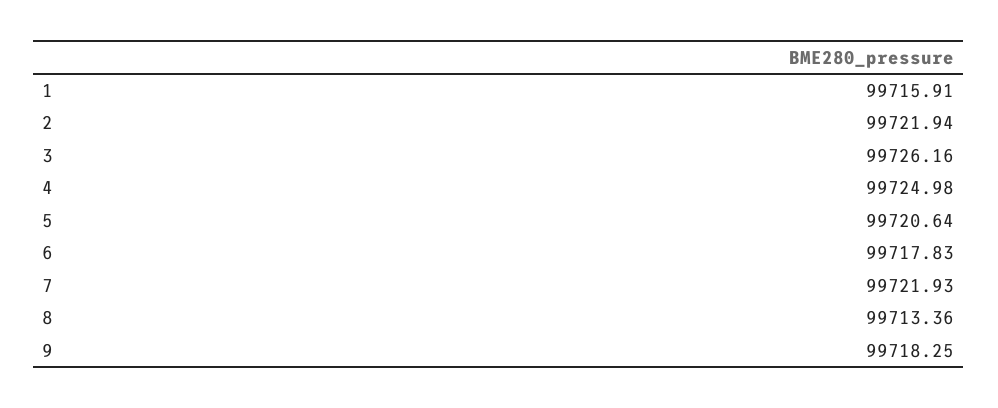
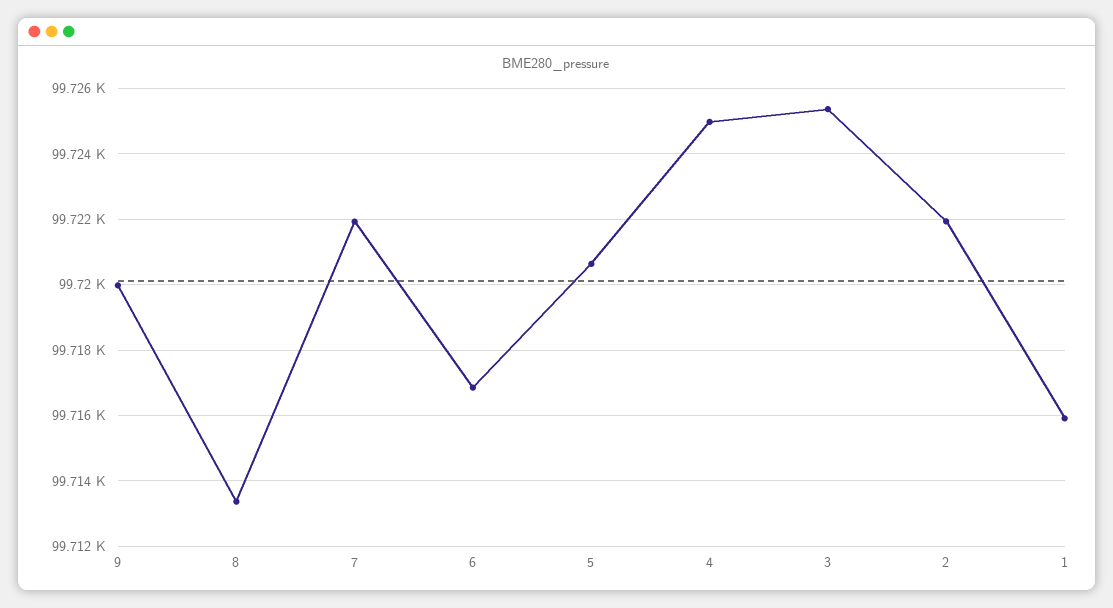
3: 99726.16 -> 99725.4
6: 99717.83 -> 99716.8
9: 99718.25 -> 99720

